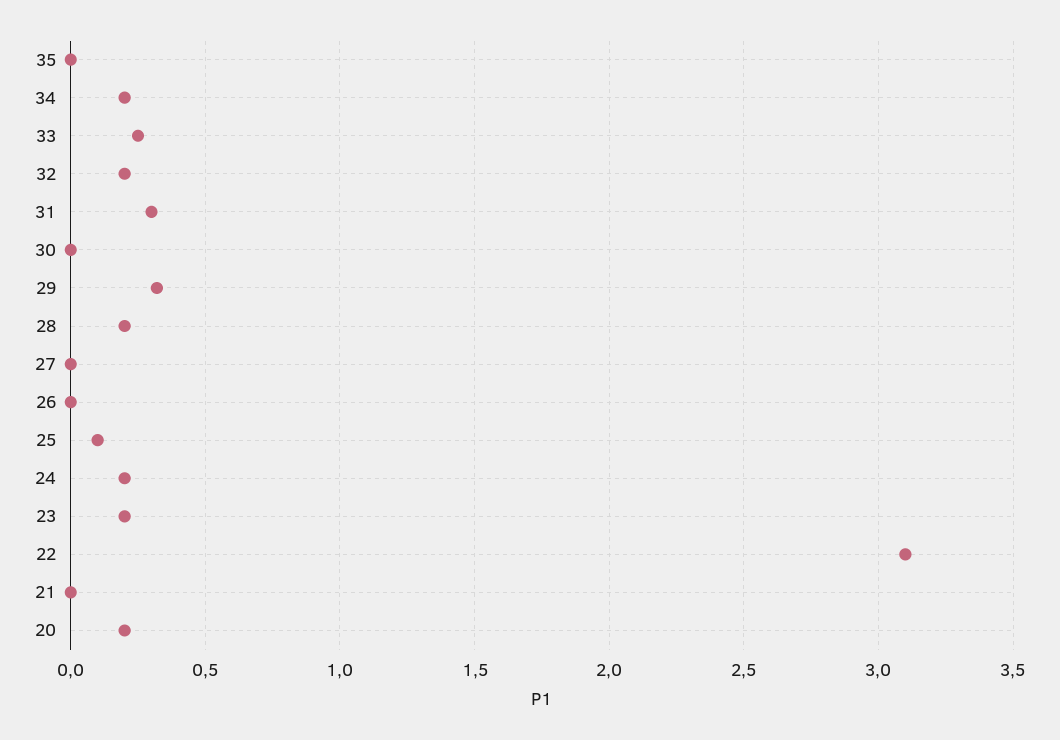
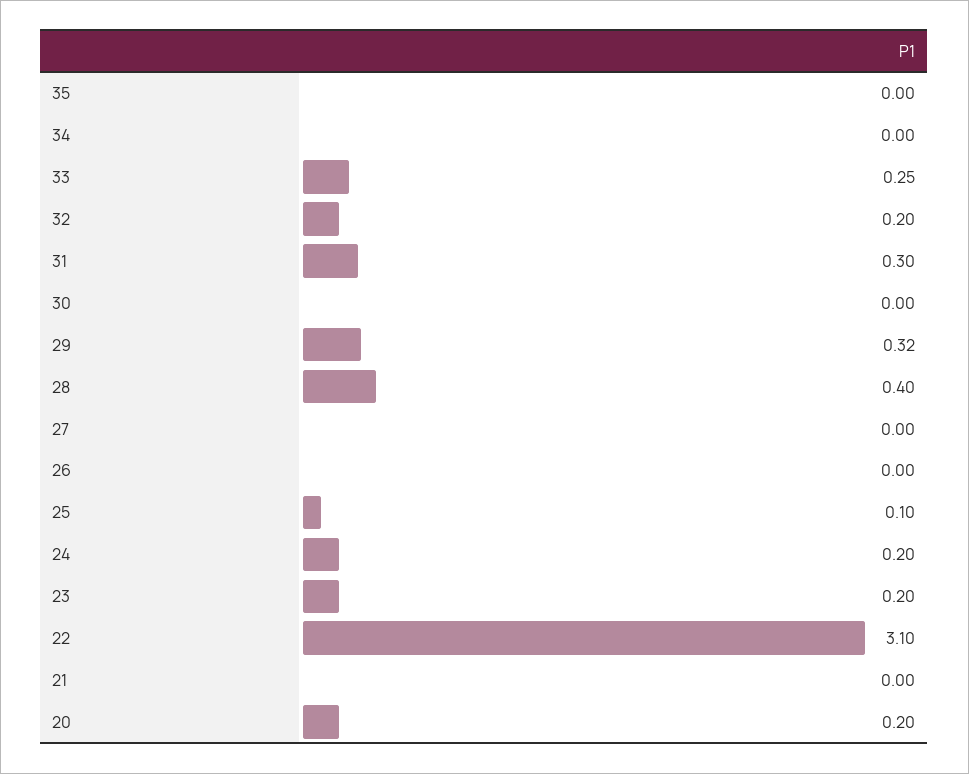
34: 0.2 -> 0
28: 0.2 -> 0.4

